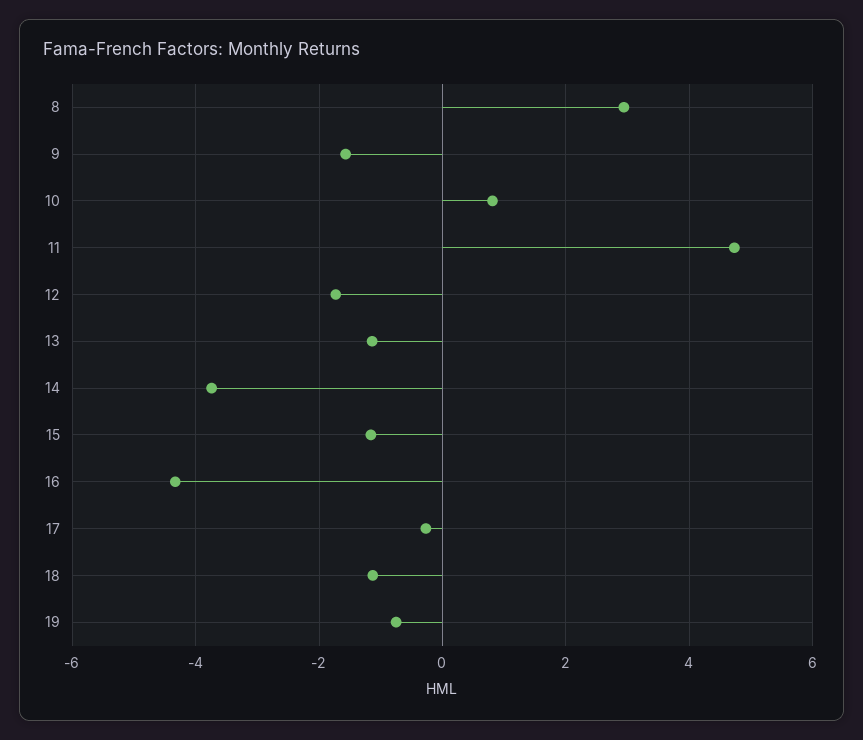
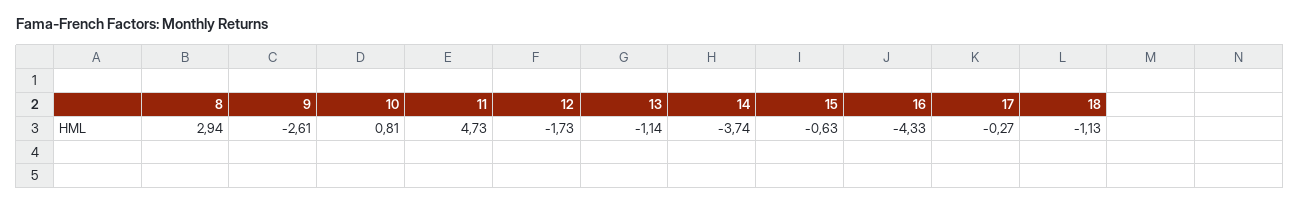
9: -1.6 -> -2.61
15: -1.2 -> -0.63
19: -0.8 -> none

